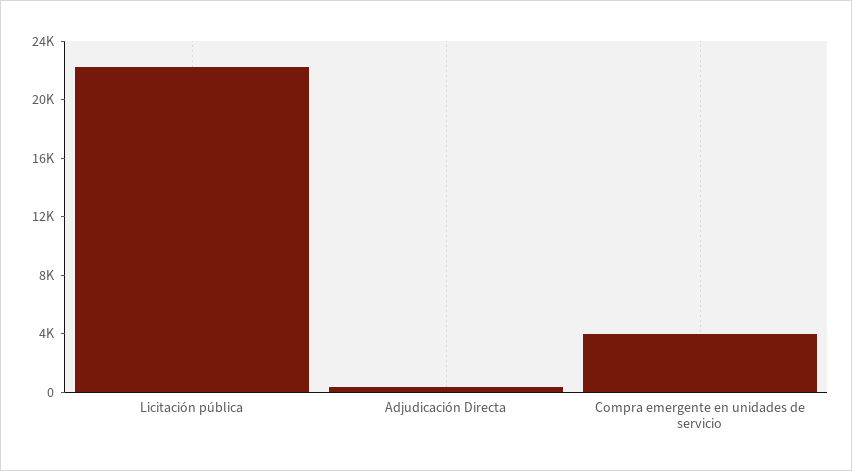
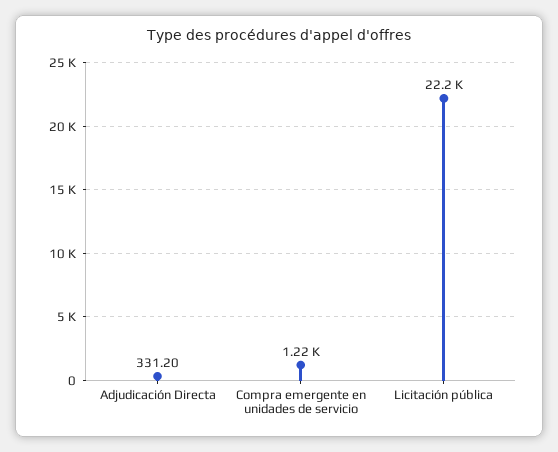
Compra emergente en unidades de servicio: 4000 -> 1220

